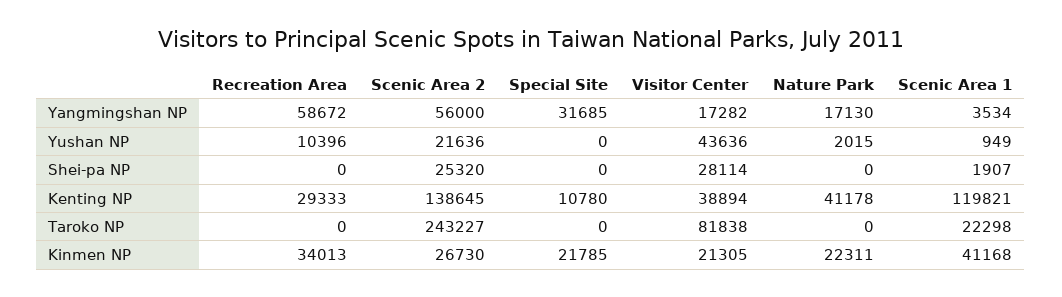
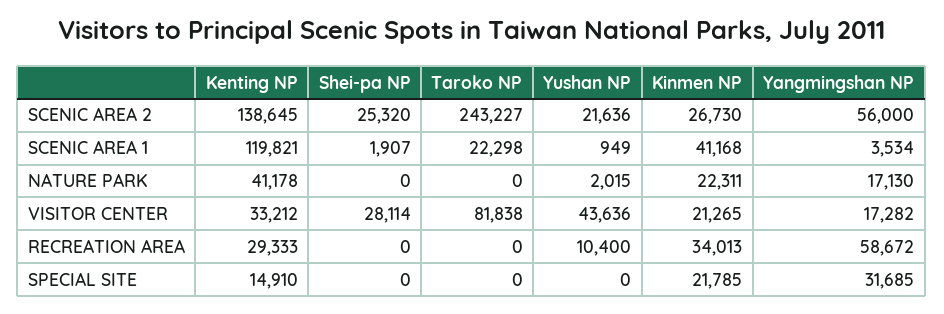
Recreation Area, Yushan NP: 10396 -> 10400
Special Site, Kenting NP: 10780 -> 14910
Visitor Center, Kenting NP: 38894 -> 33212
Visitor Center, Kinmen NP: 21305 -> 21265

